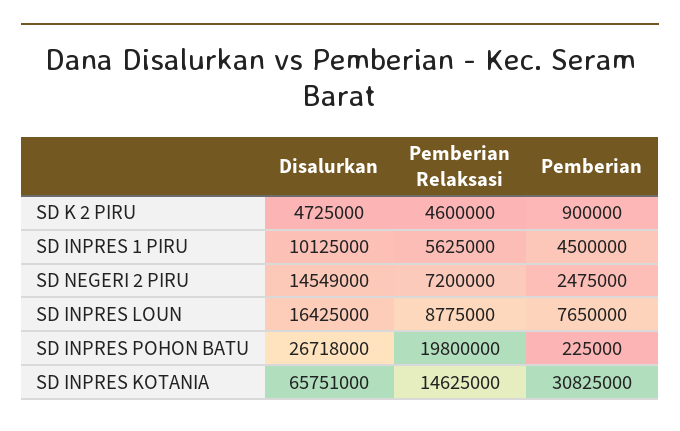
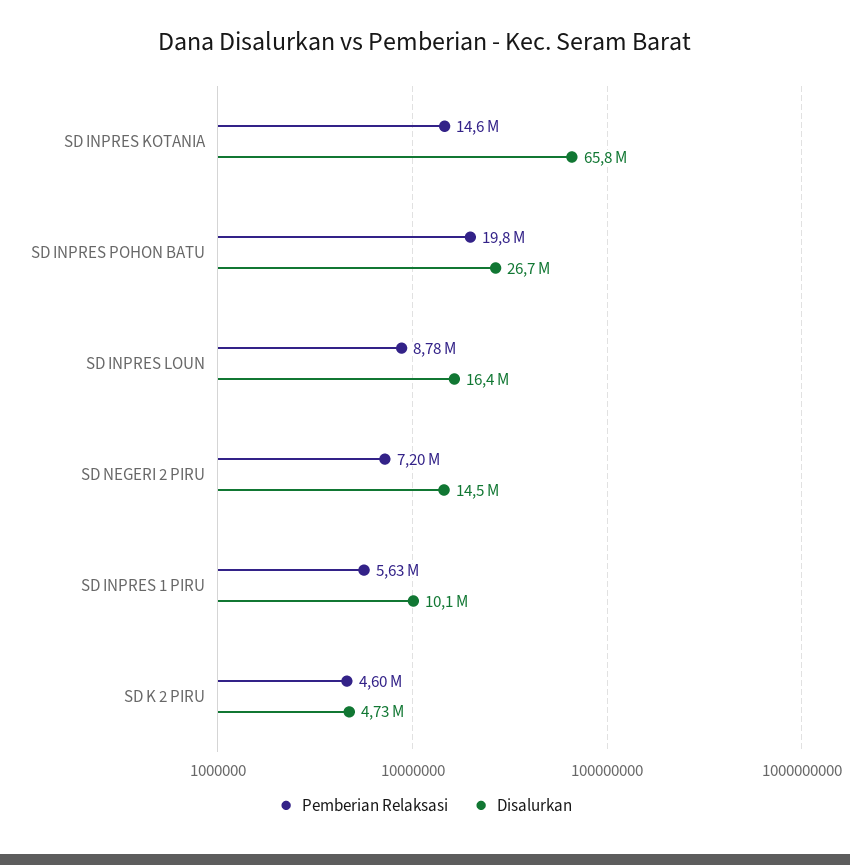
Pemberian, SD K 2 PIRU: 900000 -> none
Pemberian, SD INPRES 1 PIRU: 4500000 -> none
Pemberian, SD NEGERI 2 PIRU: 2475000 -> none
Pemberian, SD INPRES LOUN: 7650000 -> none
Pemberian, SD INPRES POHON BATU: 225000 -> none
Pemberian, SD INPRES KOTANIA: 30825000 -> none

